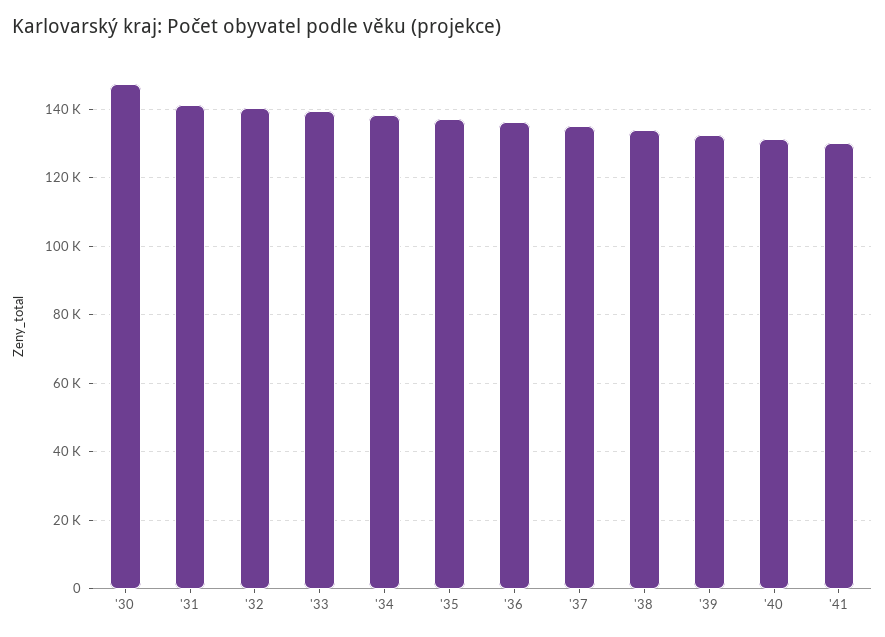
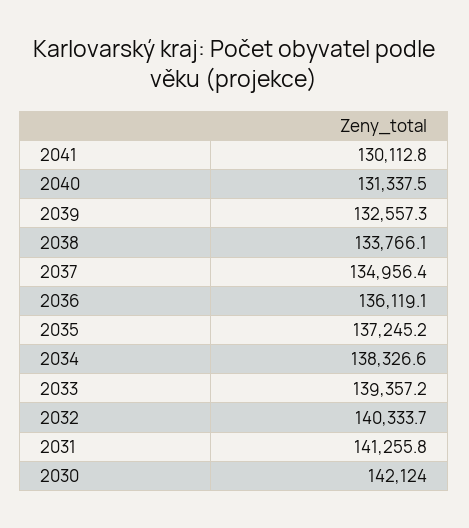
'30: 148000 -> 142124

